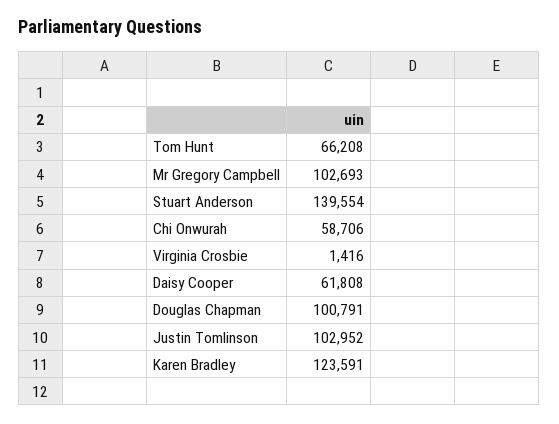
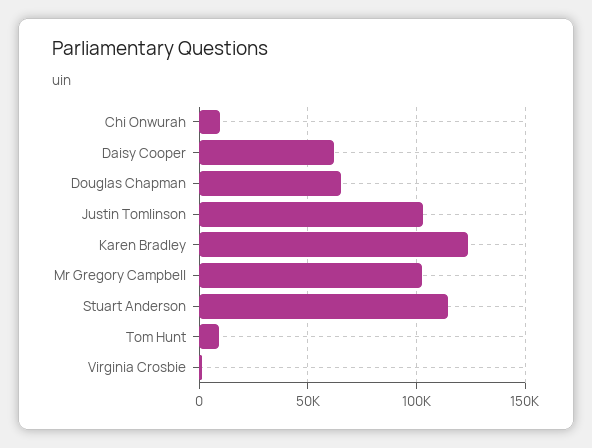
Tom Hunt: 66208 -> 10000
Stuart Anderson: 139554 -> 115000
Chi Onwurah: 58706 -> 10000
Douglas Chapman: 100791 -> 65000

